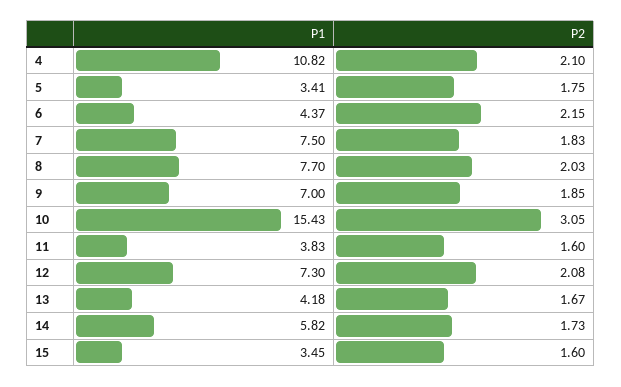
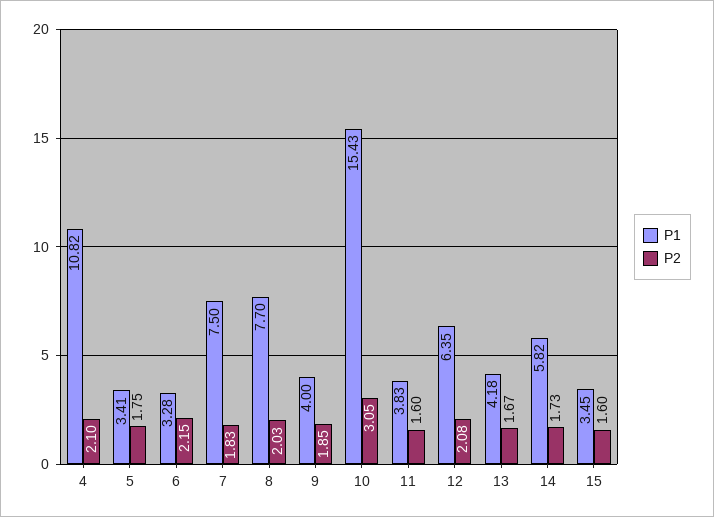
P1, 6: 4.37 -> 3.28
P1, 9: 7 -> 4
P1, 12: 7.3 -> 6.35

